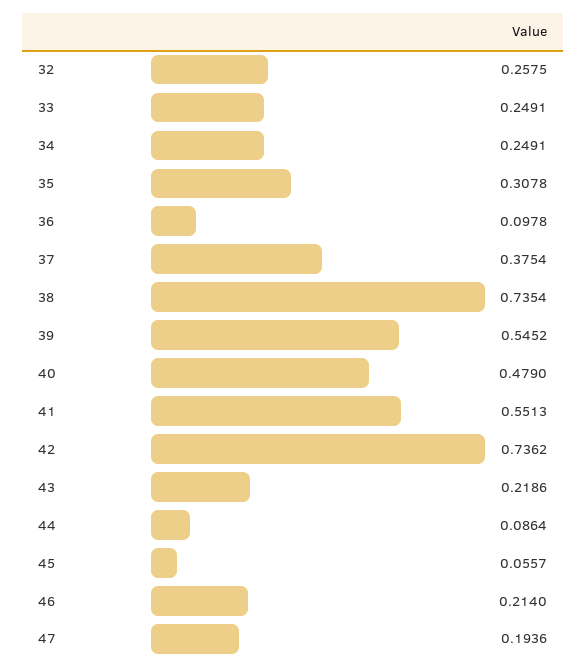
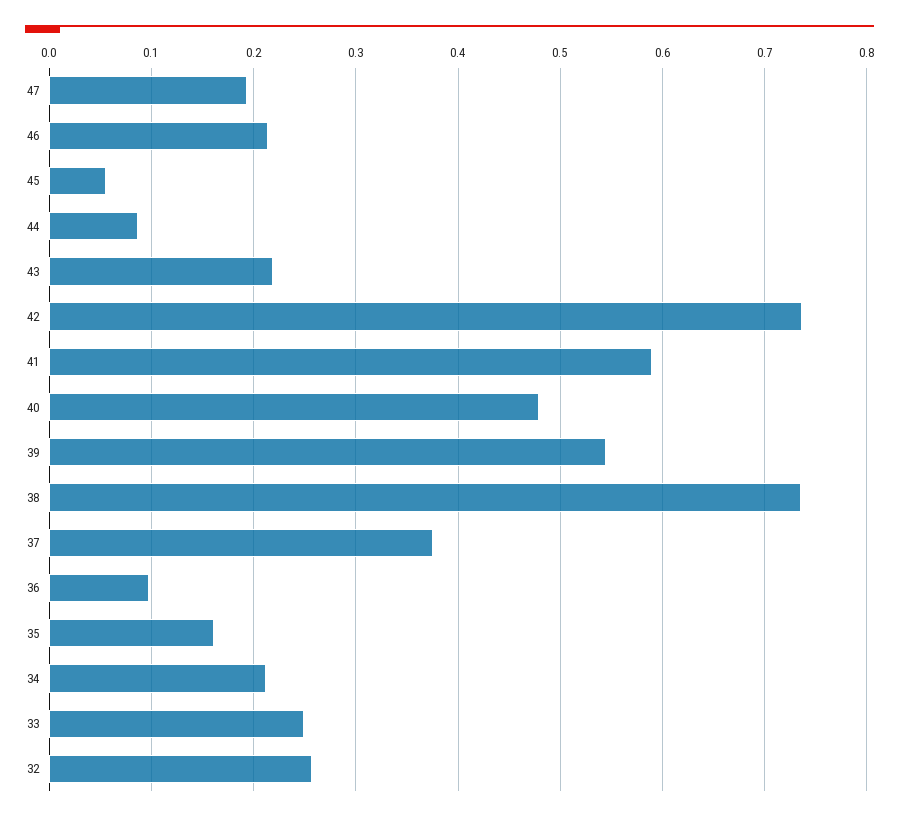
34: 0.2491 -> 0.21
35: 0.3078 -> 0.16
41: 0.5513 -> 0.59

